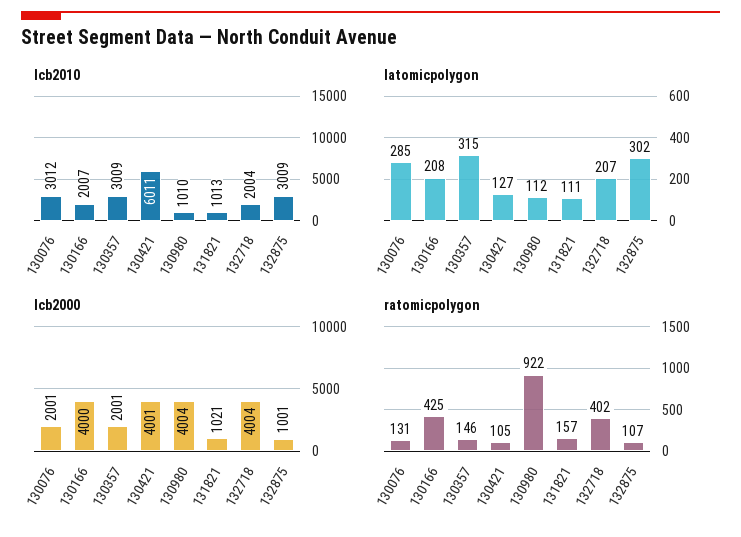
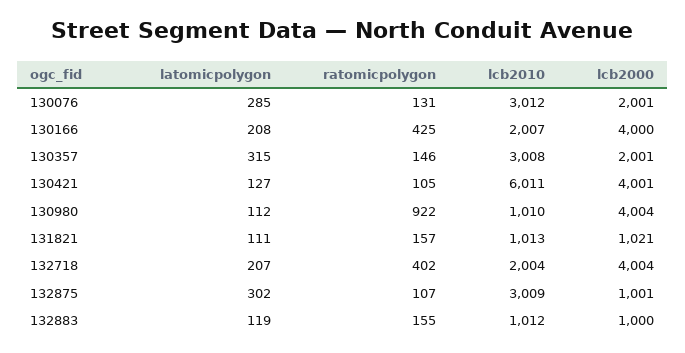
lcb2010, 130357: 3009 -> 3008
latomicpolygon, 132883: none -> 119
ratomicpolygon, 132883: none -> 155
lcb2010, 132883: none -> 1012
lcb2000, 132883: none -> 1000

